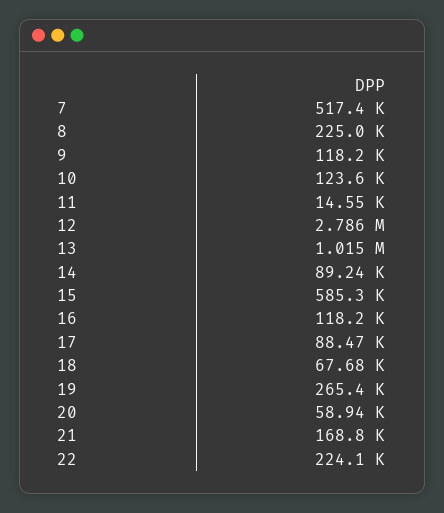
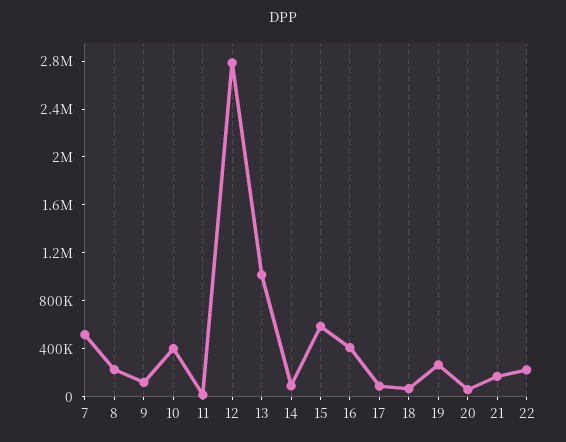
10: 123600 -> 400000
16: 118200 -> 400000

